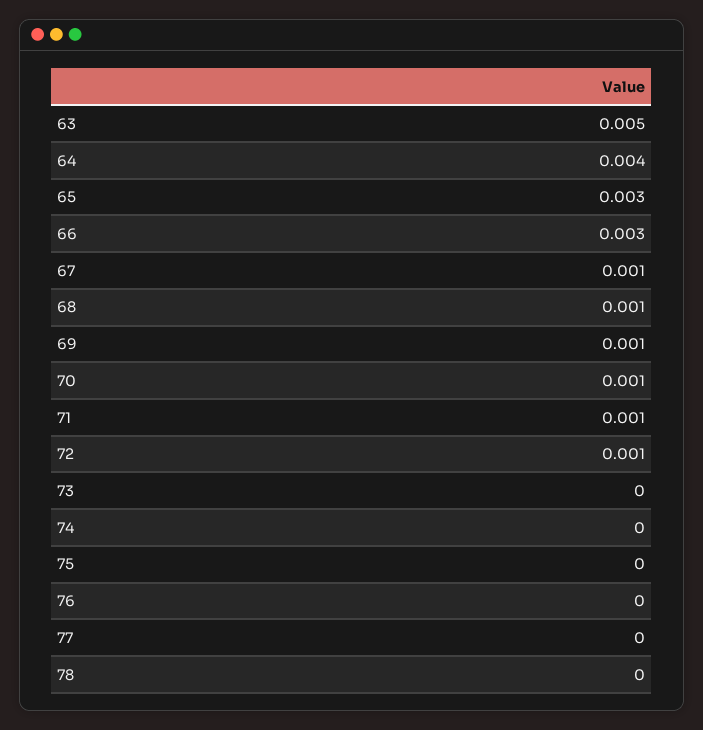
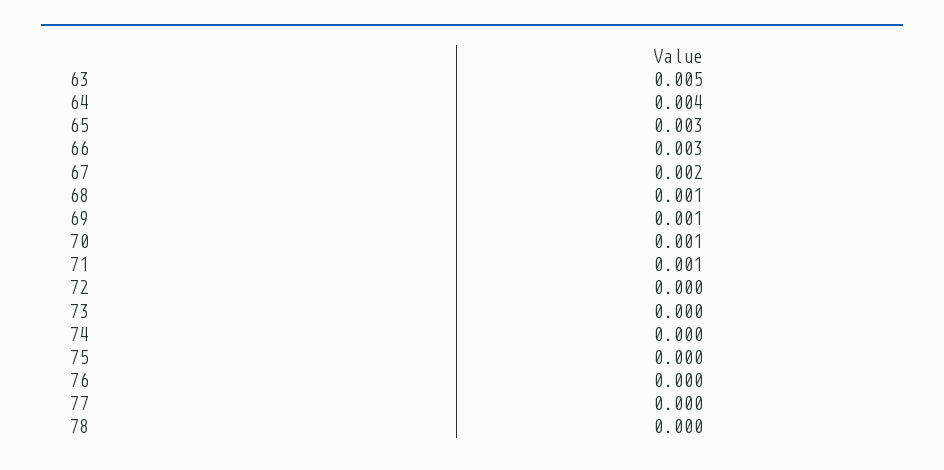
67: 0.001 -> 0.002
72: 0.001 -> 0

